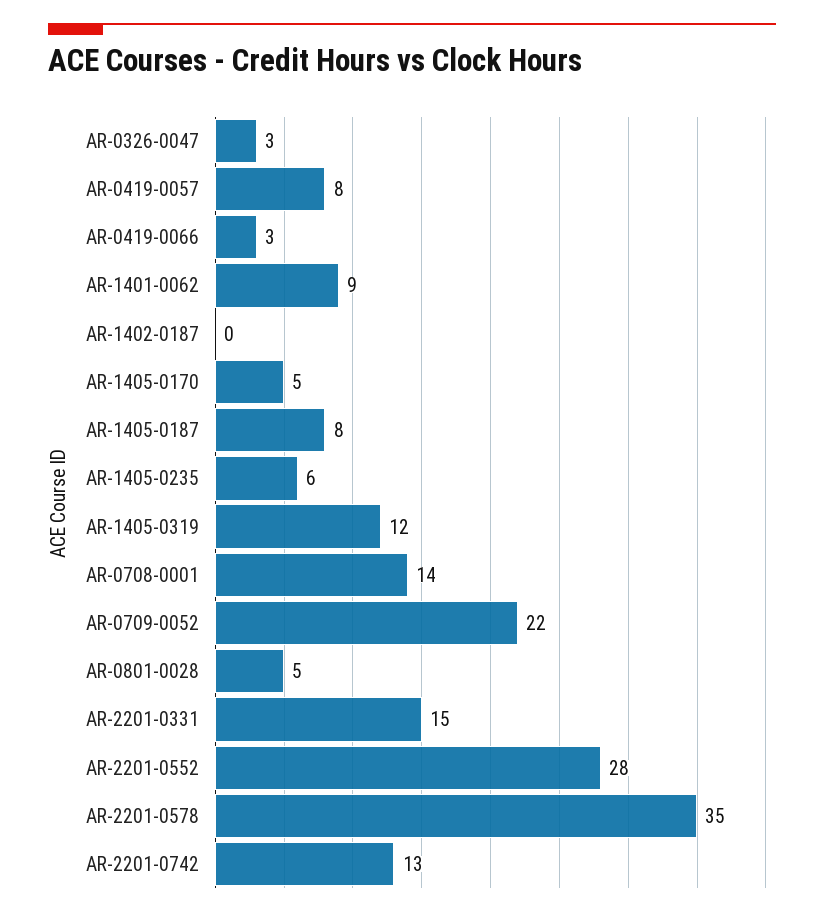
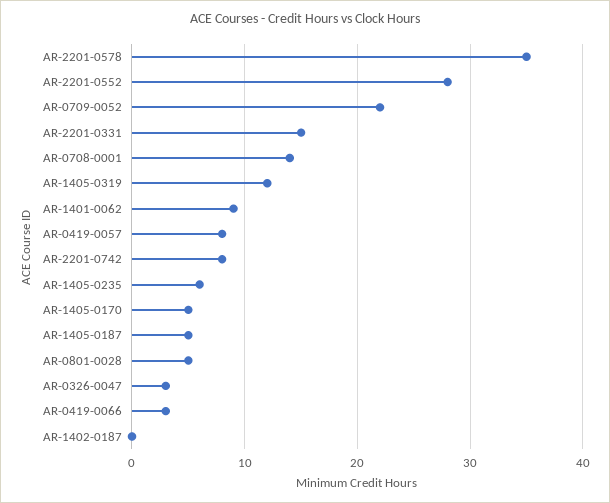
AR-1405-0187: 8 -> 5
AR-2201-0742: 13 -> 8

